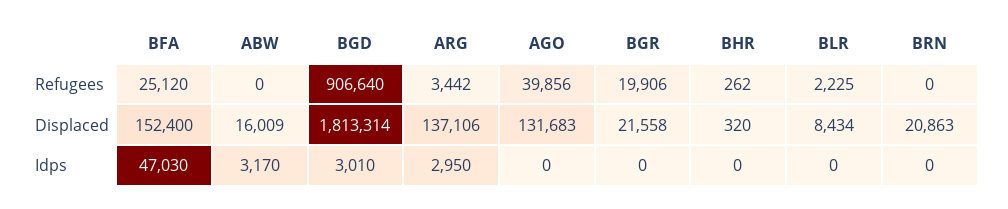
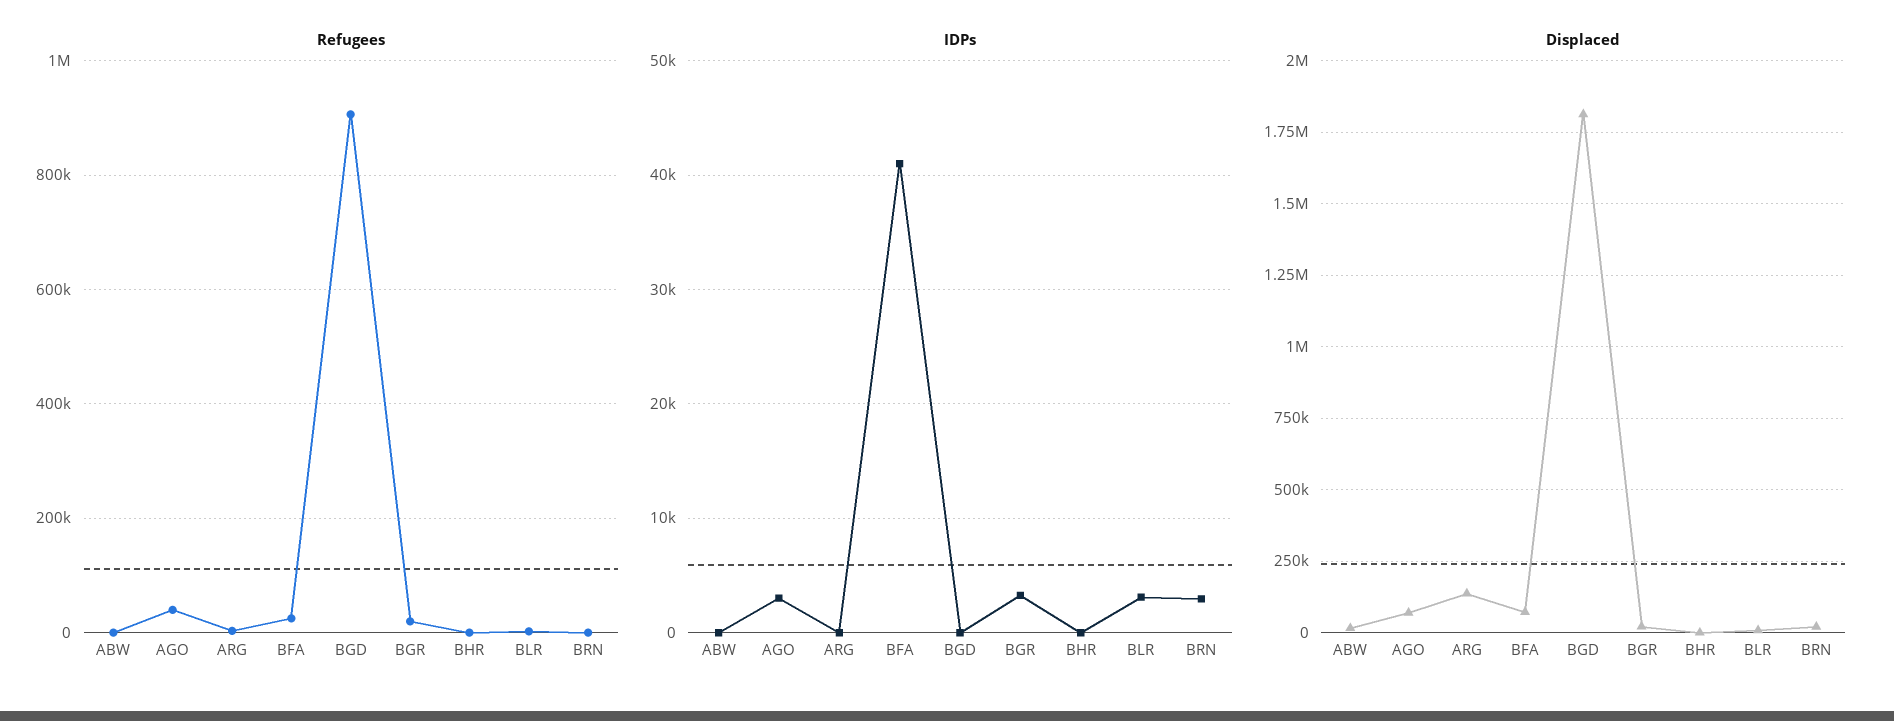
Displaced, BFA: 152400 -> 75000
Displaced, AGO: 131683 -> 75000
Idps, BFA: 47030 -> 41000
Idps, ABW: 3170 -> 0
Idps, BGD: 3010 -> 0
Idps, ARG: 2950 -> 0
Idps, AGO: 0 -> 3000
Idps, BGR: 0 -> 3000
Idps, BLR: 0 -> 3000
Idps, BRN: 0 -> 3000

